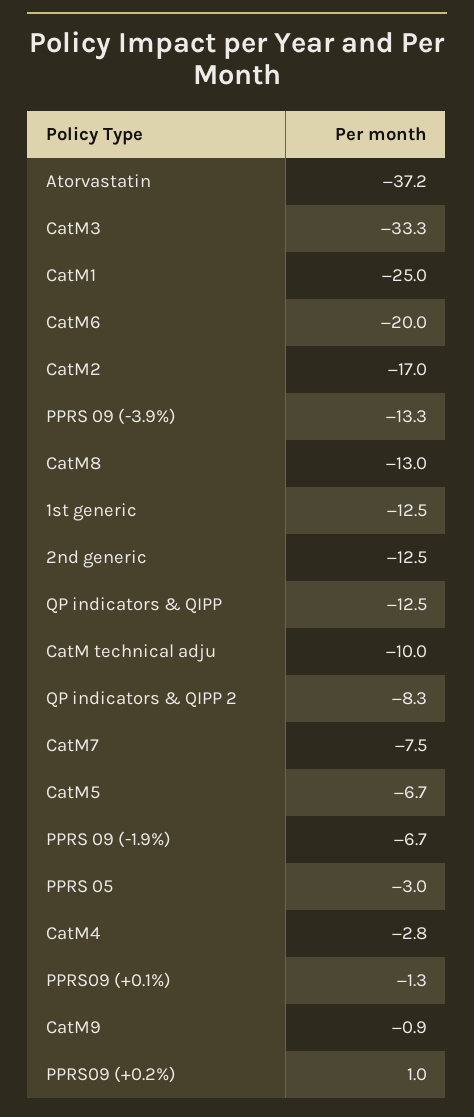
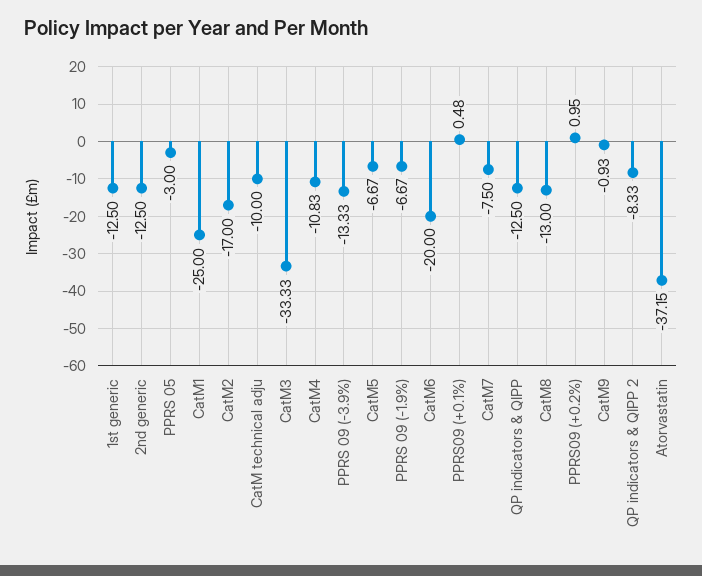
CatM4: -2.8 -> -10.83
PPRS09 (+0.1%): -1.3 -> 0.48

